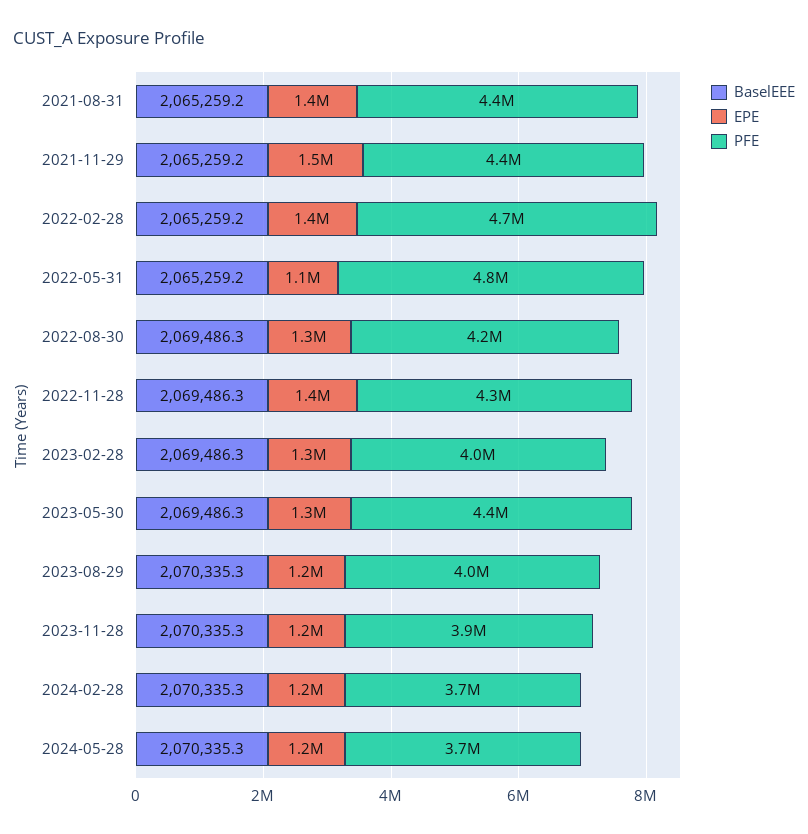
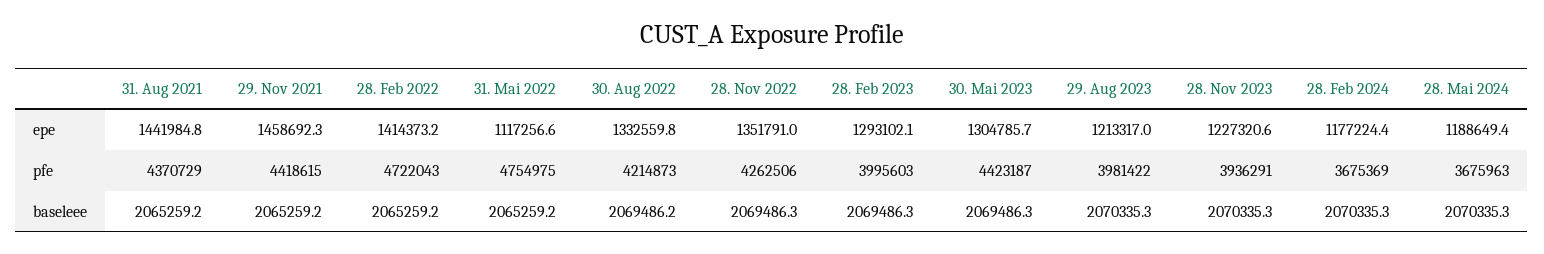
BaselEEE, 2022-08-30: 2069486.3 -> 2069486.2

